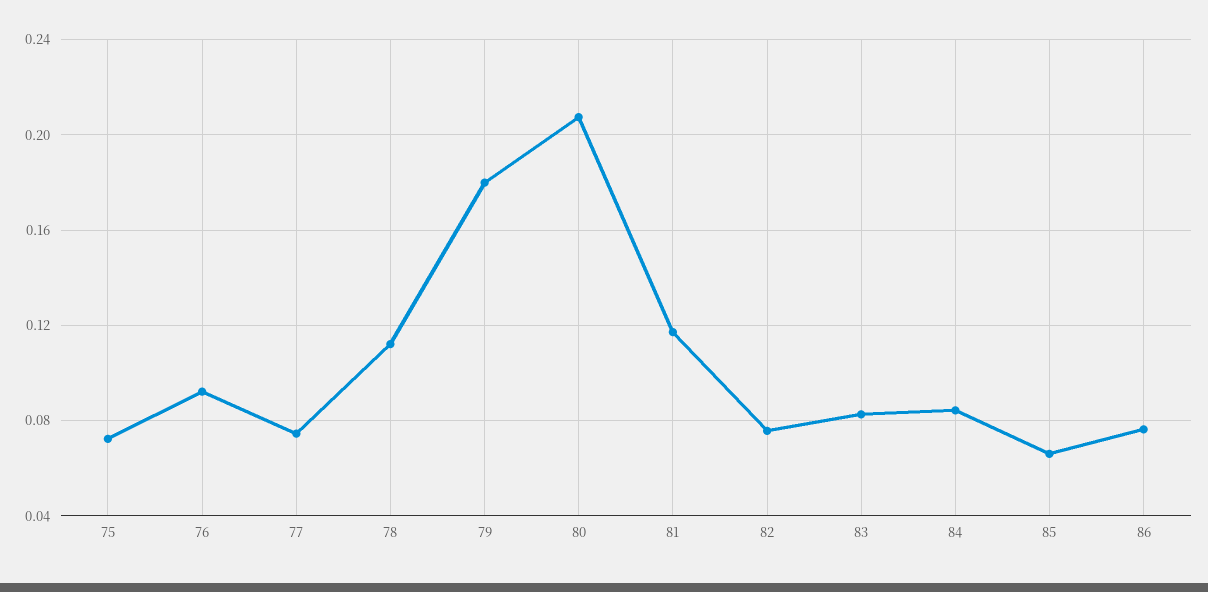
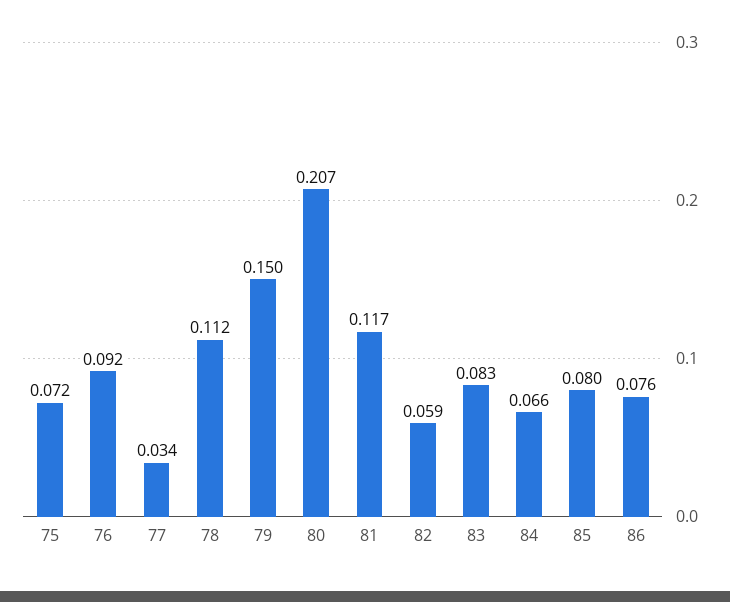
77: 0.075 -> 0.034
79: 0.18 -> 0.15
82: 0.075 -> 0.059
84: 0.085 -> 0.066
85: 0.065 -> 0.08

